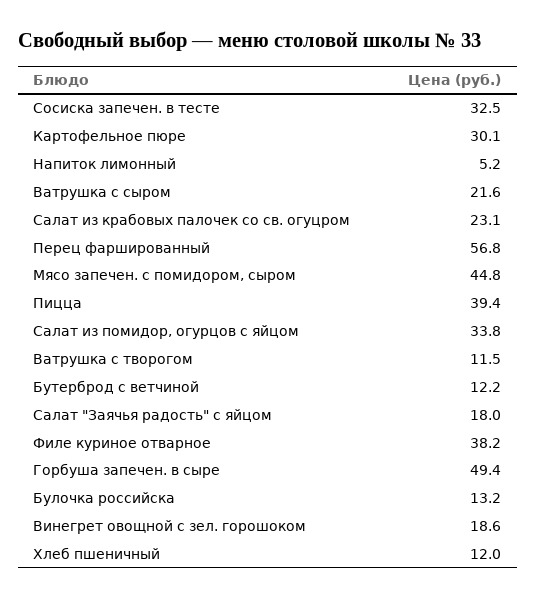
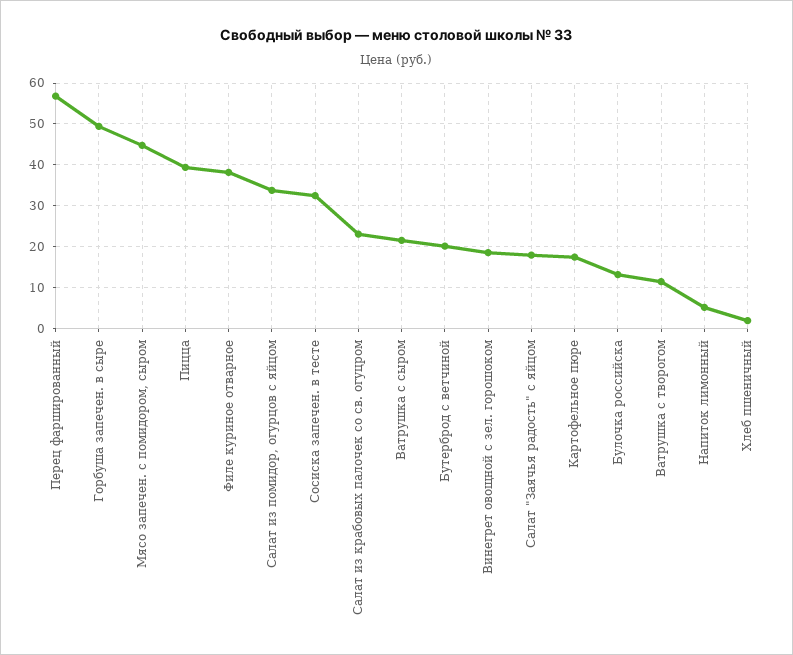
Картофельное пюре: 30.1 -> 18
Бутерброд с ветчиной: 12.2 -> 20
Хлеб пшеничный: 12 -> 2

